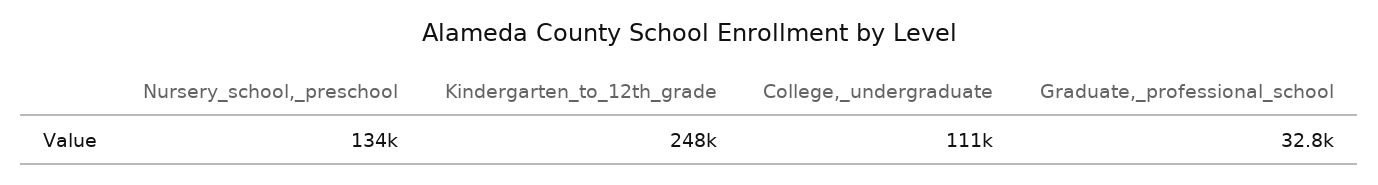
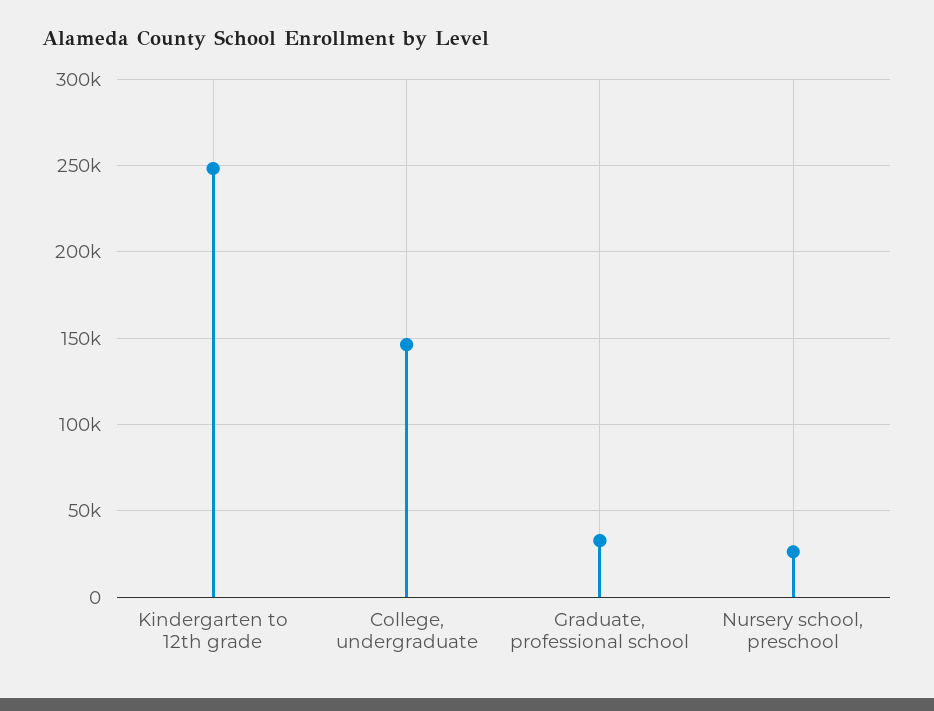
Nursery_school,_preschool: 134000 -> 25000
College,_undergraduate: 111000 -> 145000

